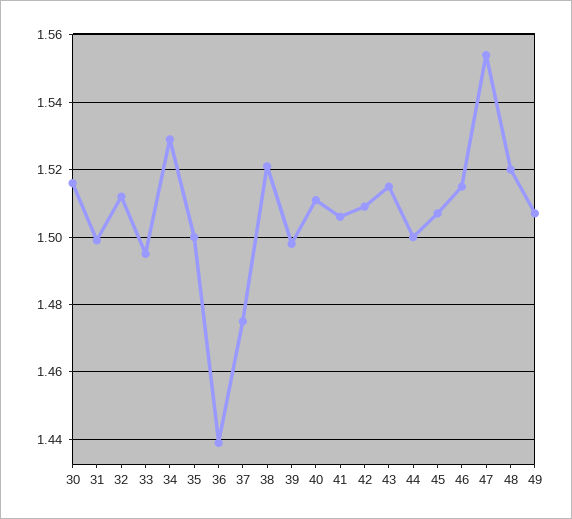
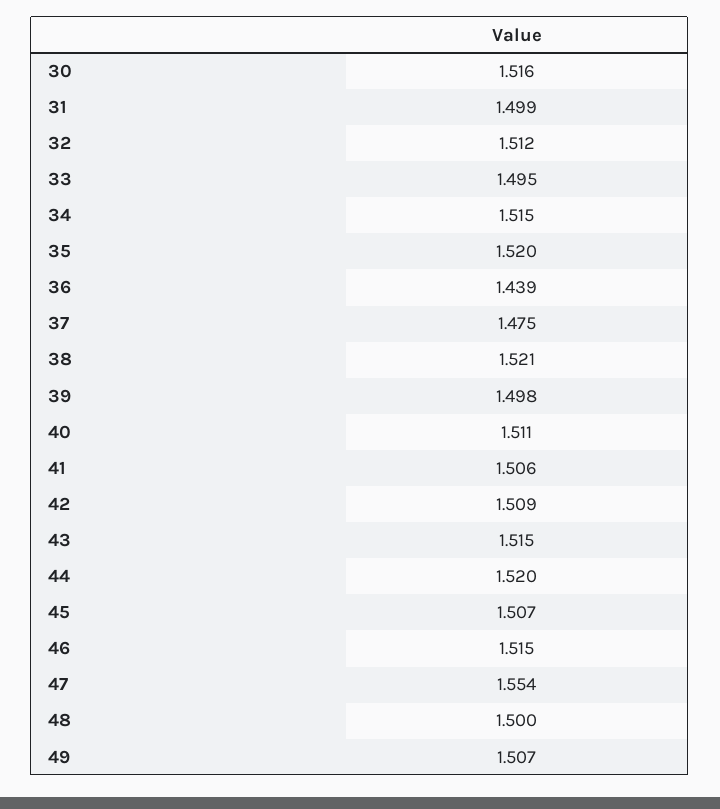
34: 1.53 -> 1.515
35: 1.5 -> 1.52
44: 1.5 -> 1.52
48: 1.52 -> 1.5

